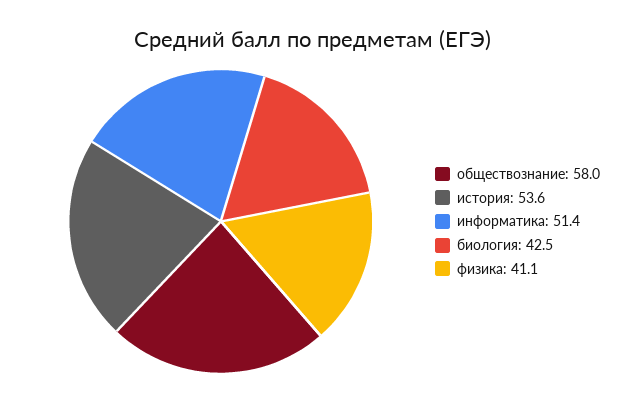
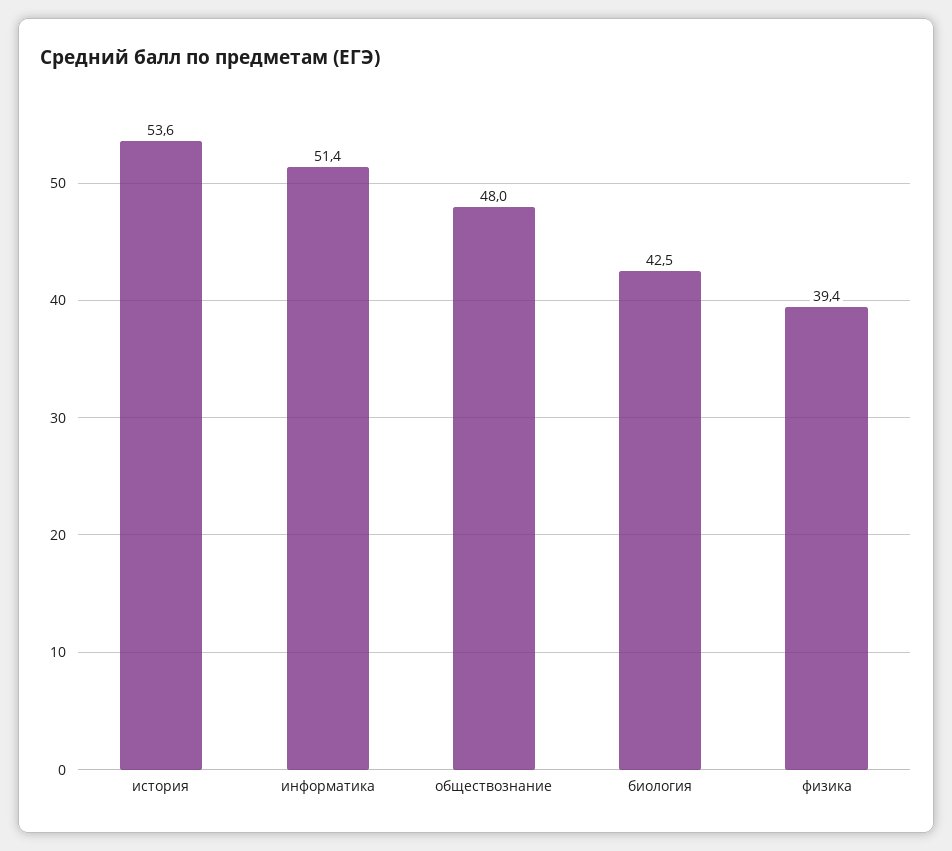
обществознание: 58 -> 48
физика: 41.1 -> 39.4

